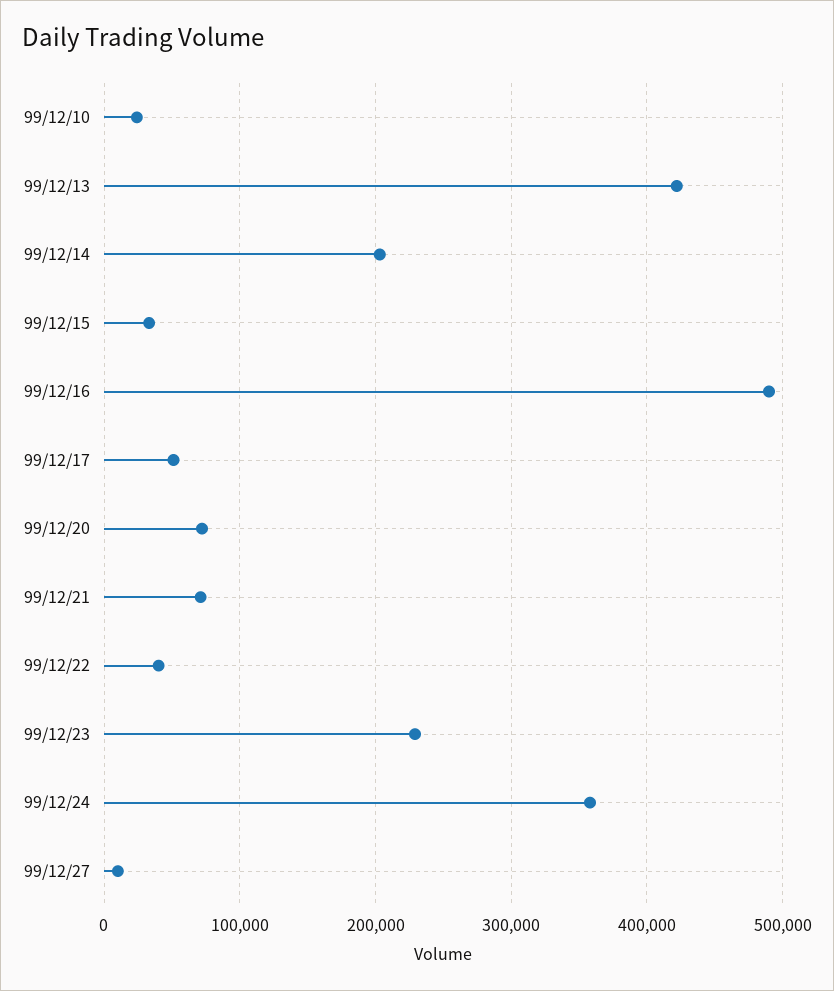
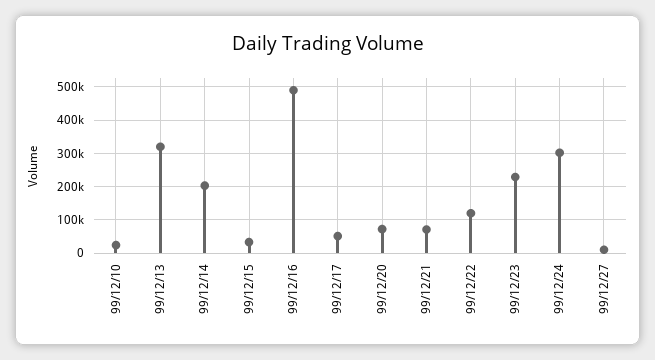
99/12/13: 420000 -> 320000
99/12/22: 40000 -> 120000
99/12/24: 360000 -> 300000

